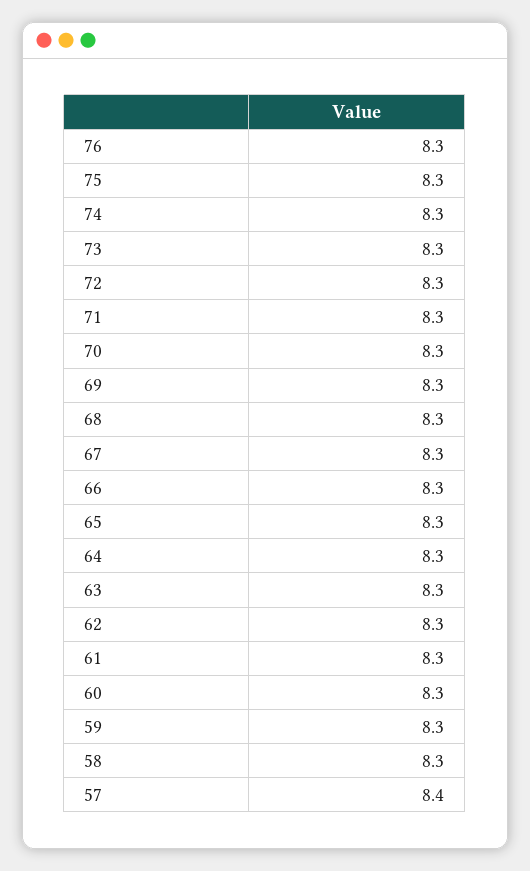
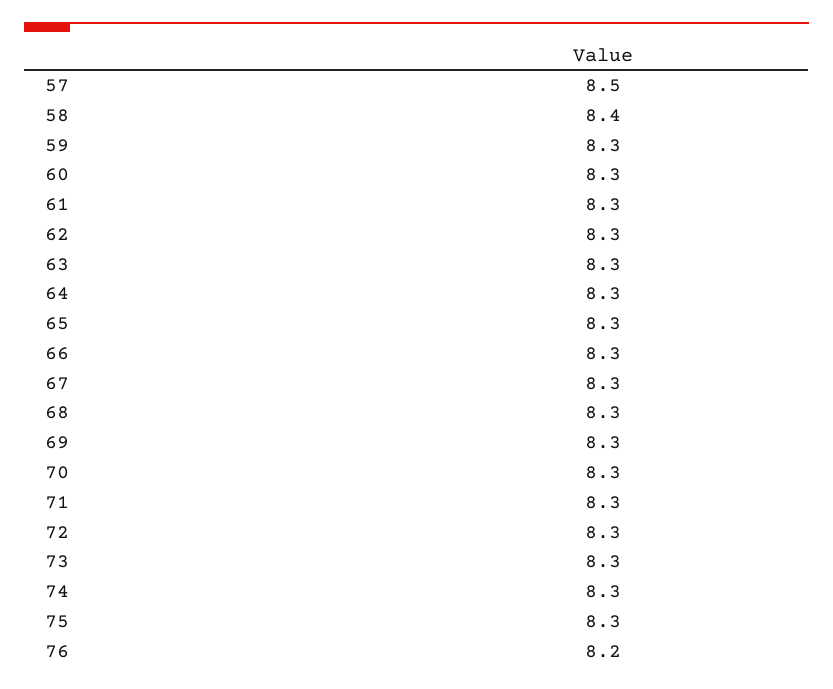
76: 8.3 -> 8.2
58: 8.3 -> 8.4
57: 8.4 -> 8.5

